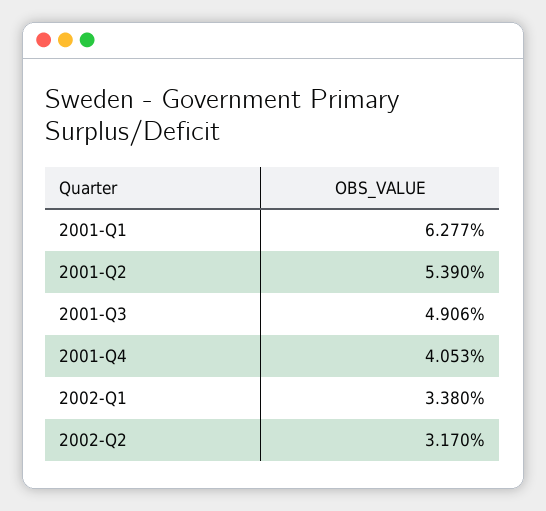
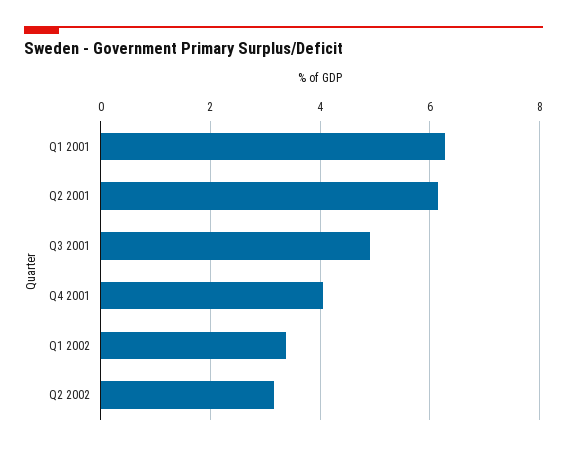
2001-Q2: 5.39 -> 6.2

